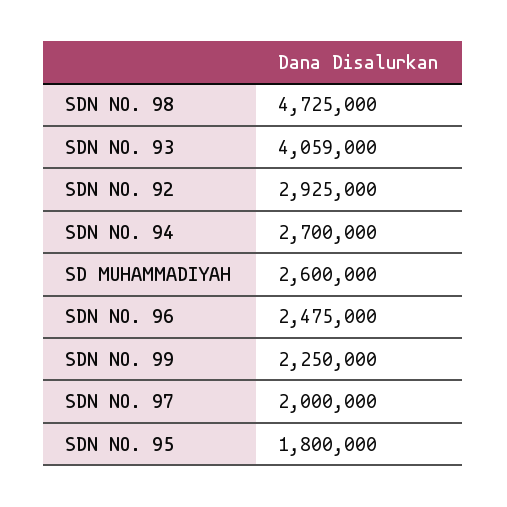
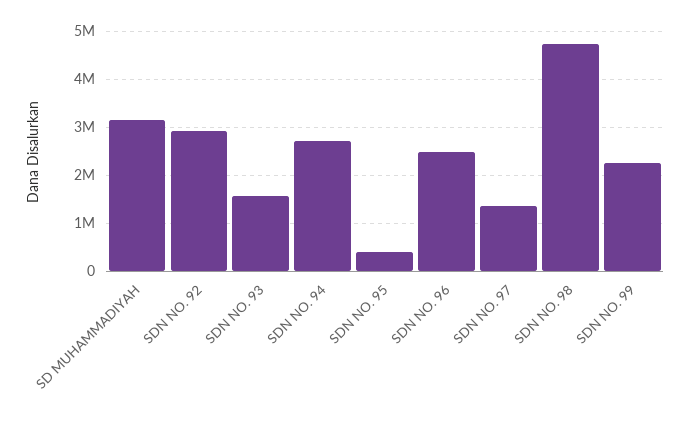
SDN NO. 93: 4059000 -> 1600000
SD MUHAMMADIYAH: 2600000 -> 3200000
SDN NO. 97: 2000000 -> 1400000
SDN NO. 95: 1800000 -> 400000

